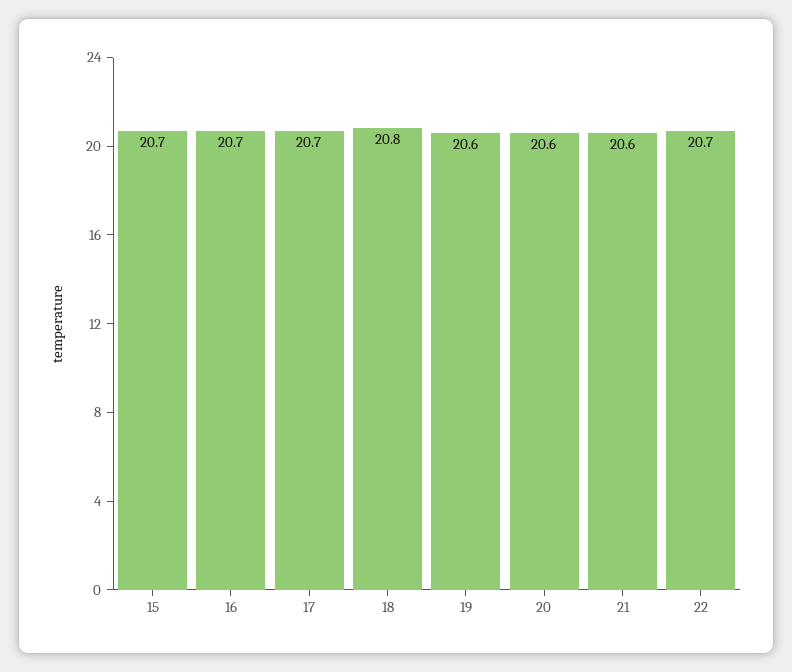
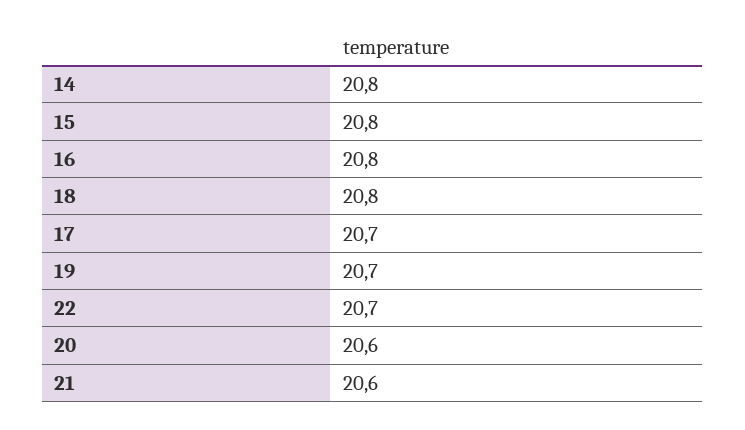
15: 20.7 -> 20.8
16: 20.7 -> 20.8
19: 20.6 -> 20.7
14: none -> 20.8

